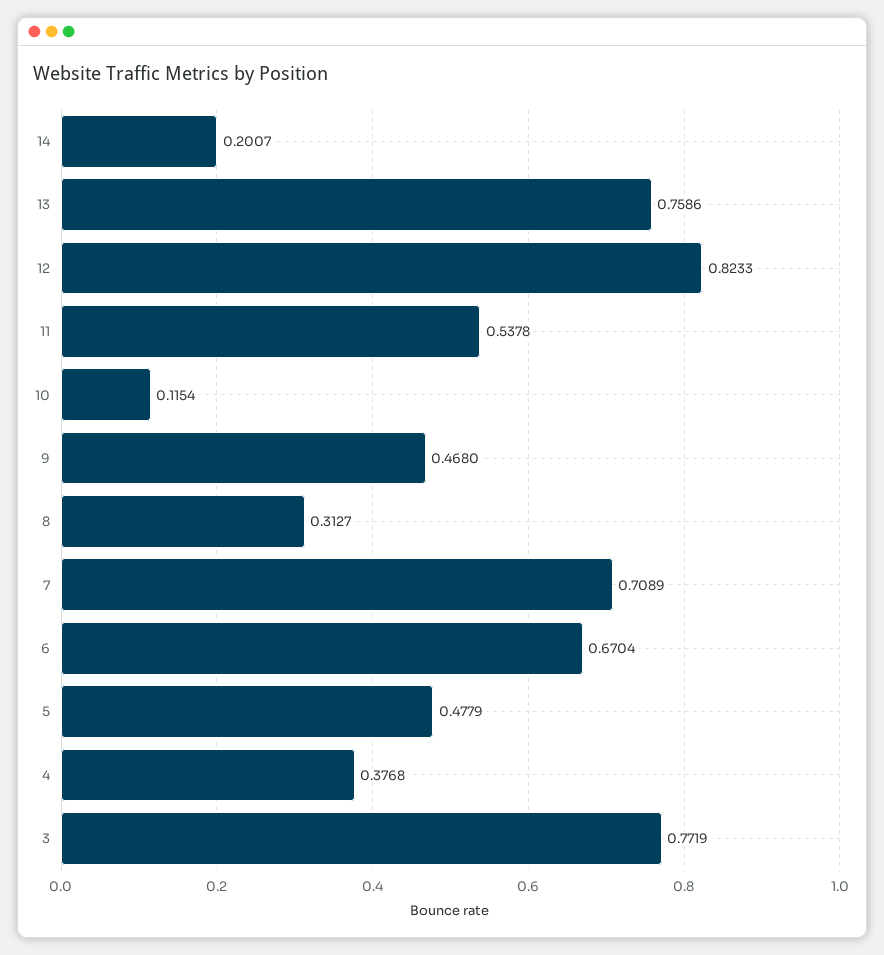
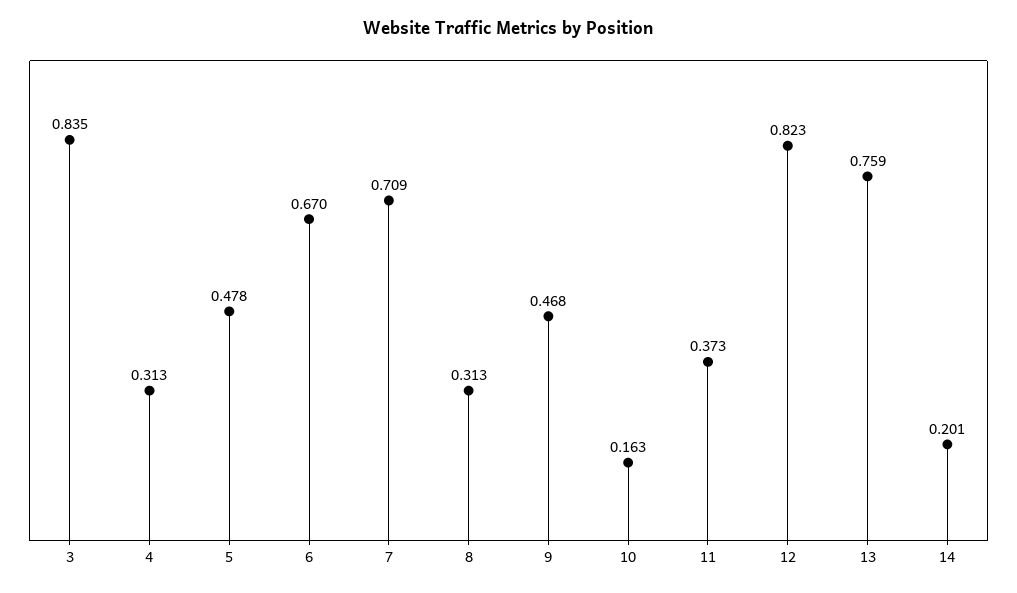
11: 0.5378 -> 0.373
10: 0.1154 -> 0.163
4: 0.3768 -> 0.313
3: 0.7719 -> 0.835

